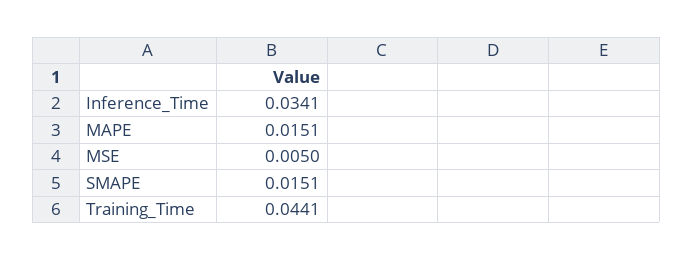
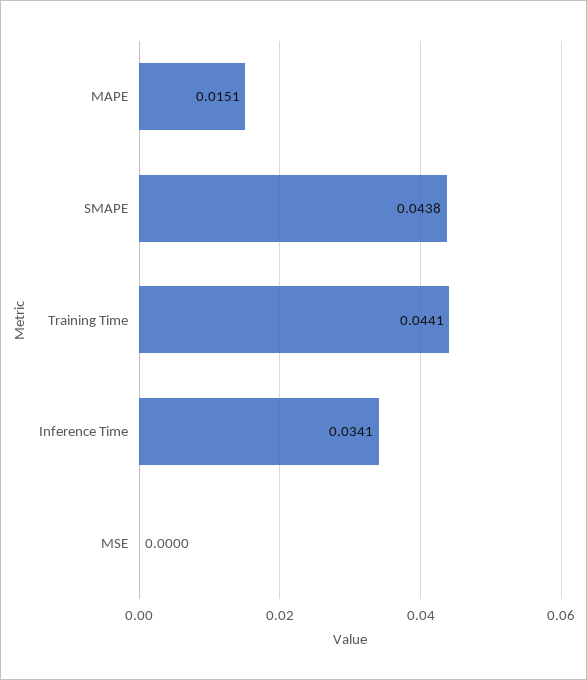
MSE: 0.005 -> 0
SMAPE: 0.0151 -> 0.0438

